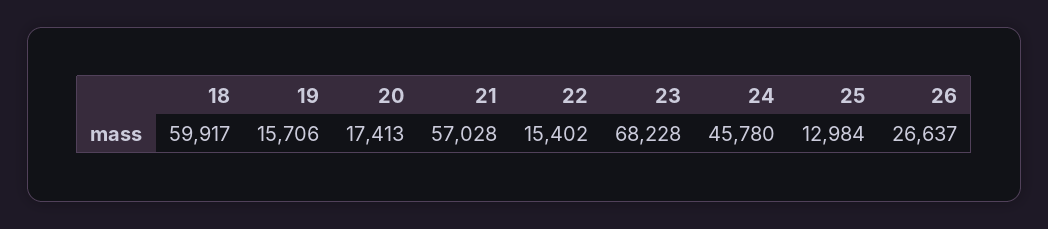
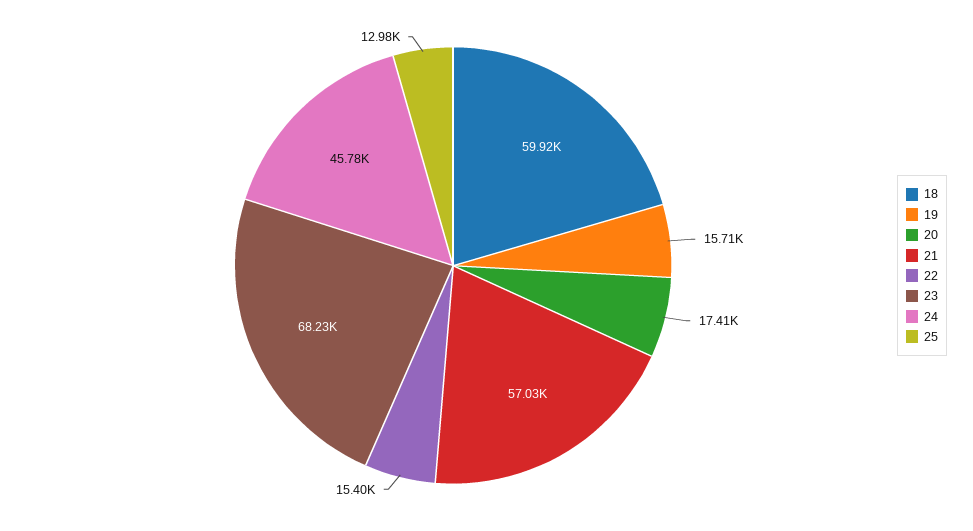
26: 26637 -> none

